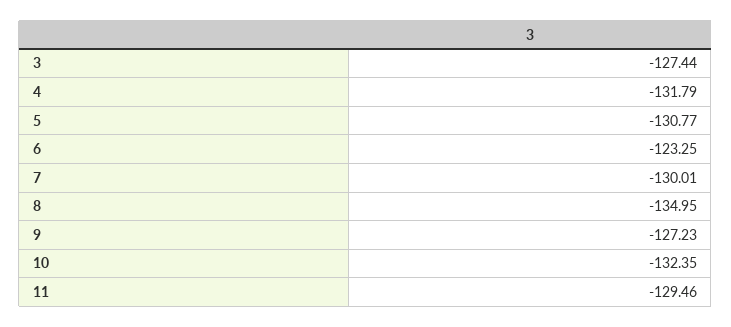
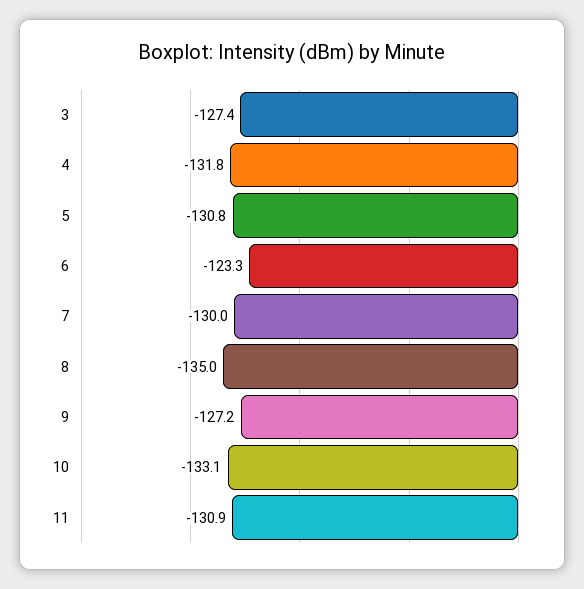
10: -132.35 -> -133.1
11: -129.46 -> -130.9

